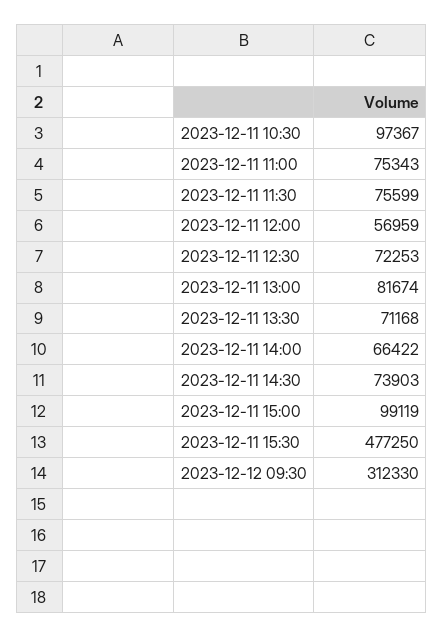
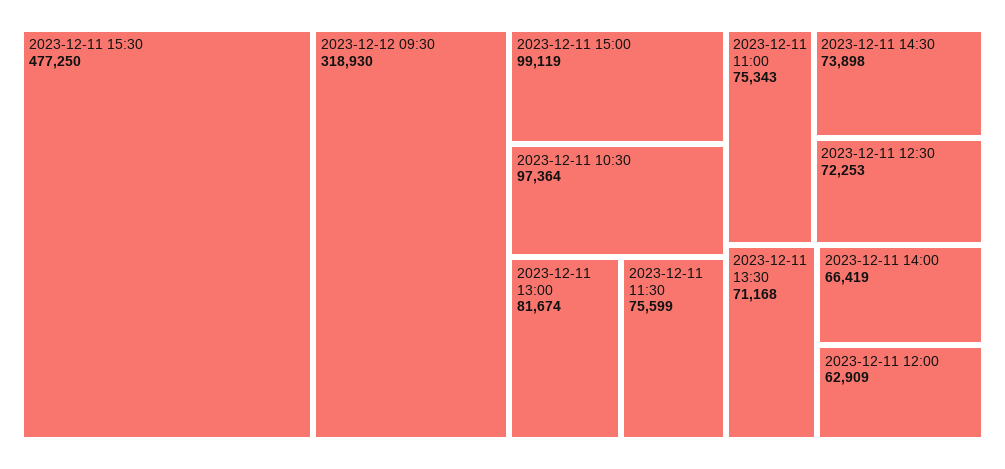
2023-12-11 10:30: 97367 -> 97364
2023-12-11 12:00: 56959 -> 62909
2023-12-11 14:00: 66422 -> 66419
2023-12-11 14:30: 73903 -> 73898
2023-12-12 09:30: 312330 -> 318930

